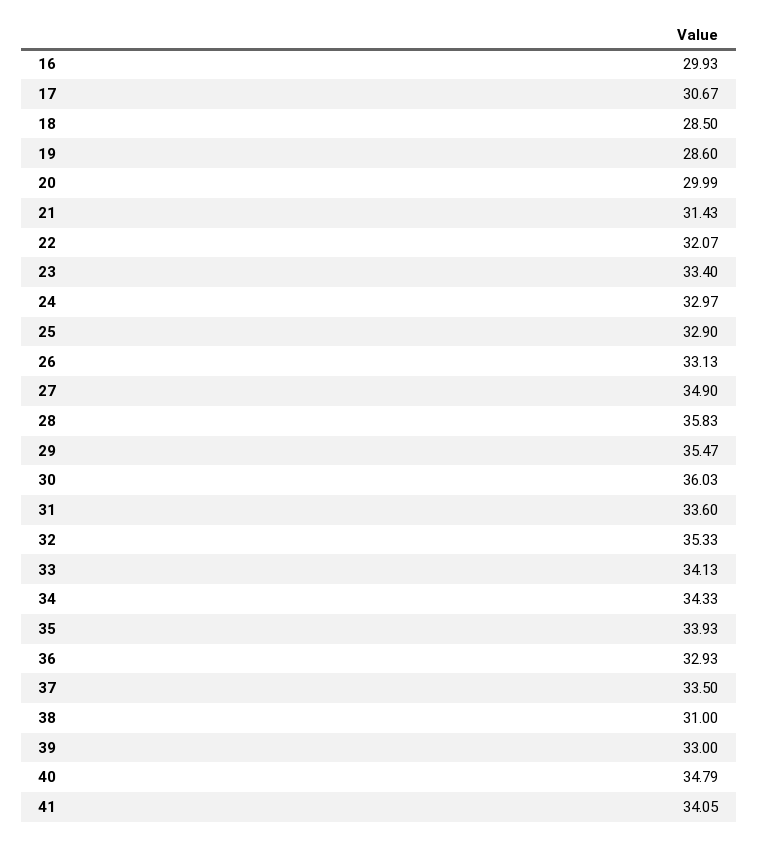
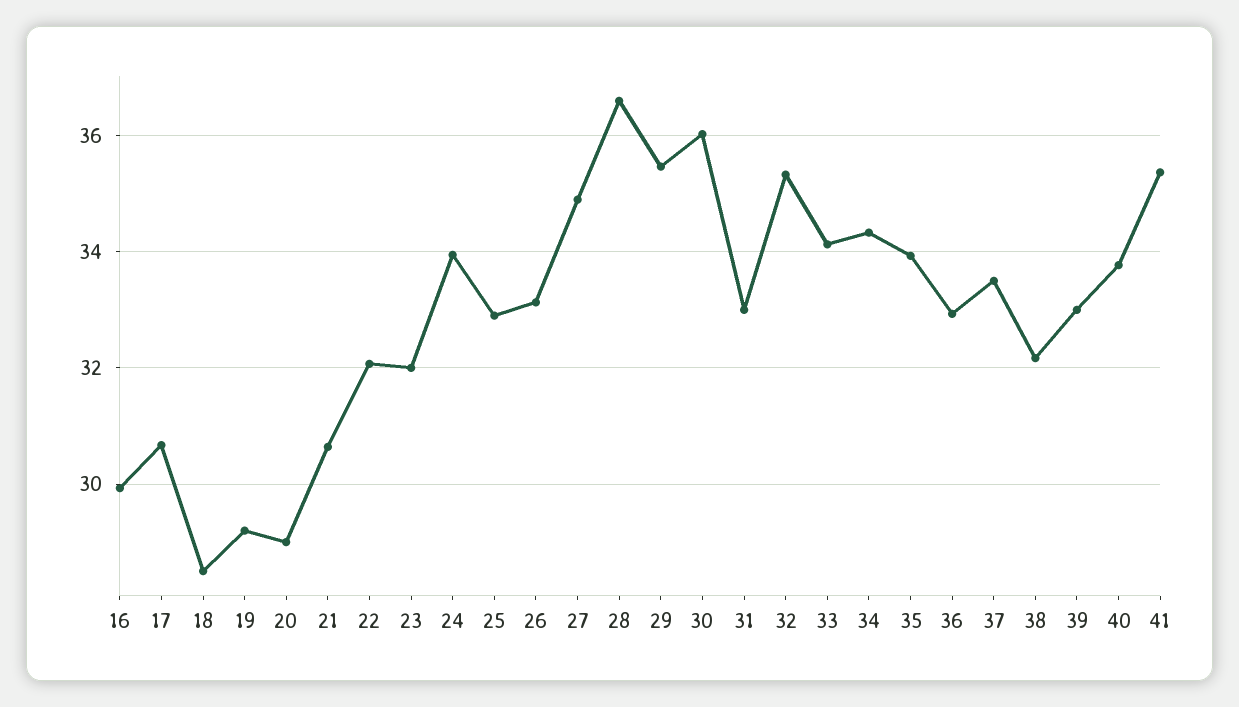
19: 28.6 -> 29.2
20: 29.99 -> 29
21: 31.43 -> 30.6
23: 33.4 -> 32
24: 32.97 -> 34
28: 35.83 -> 36.6
31: 33.6 -> 33
38: 31 -> 32.2
40: 34.79 -> 33.8
41: 34.05 -> 35.4

